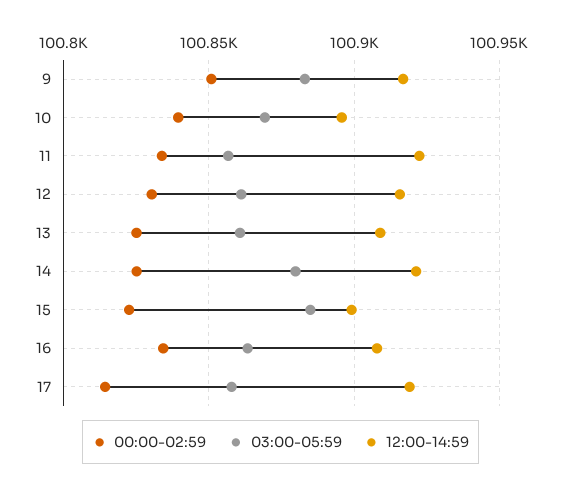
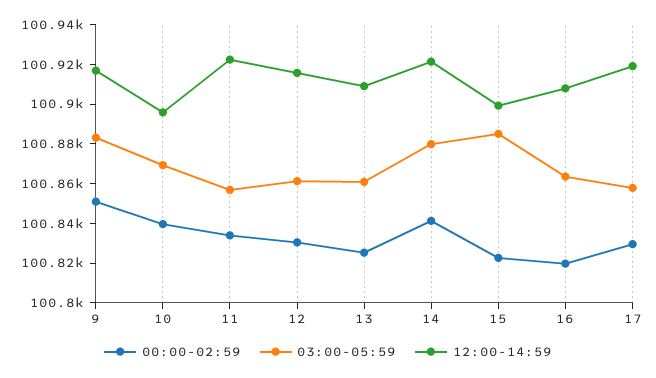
00:00-02:59, 14: 100825 -> 100840
00:00-02:59, 16: 100835 -> 100820
00:00-02:59, 17: 100815 -> 100830

